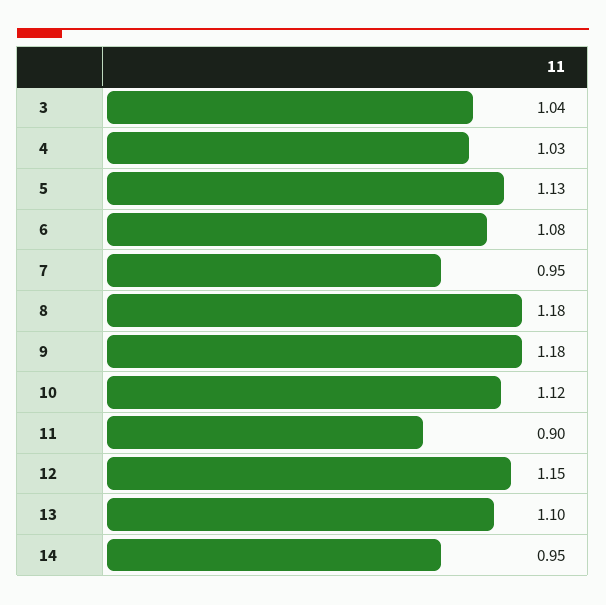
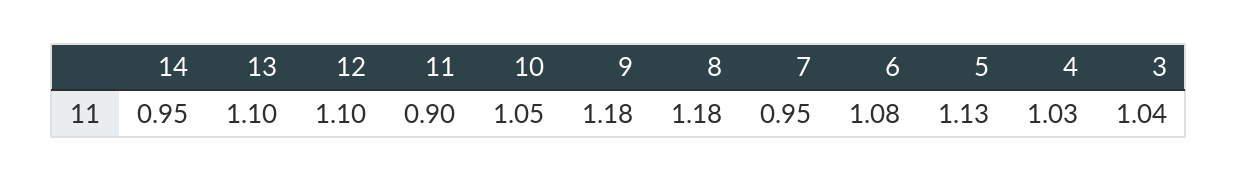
10: 1.12 -> 1.05
12: 1.15 -> 1.1

